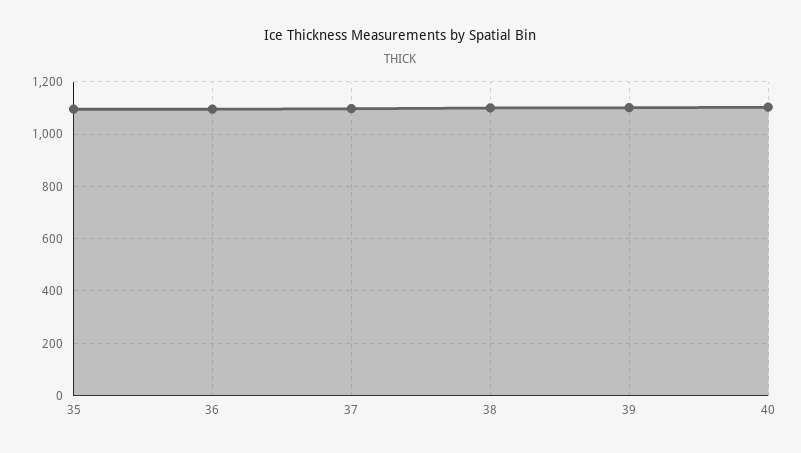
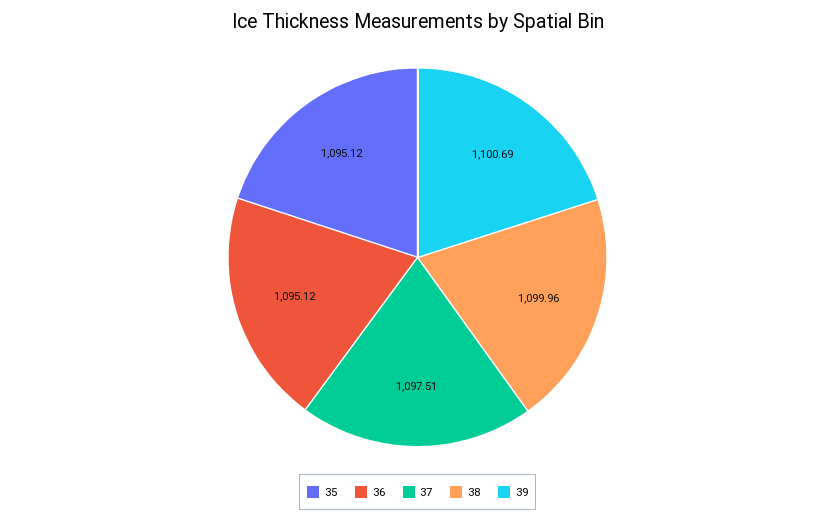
40: 1100 -> none

